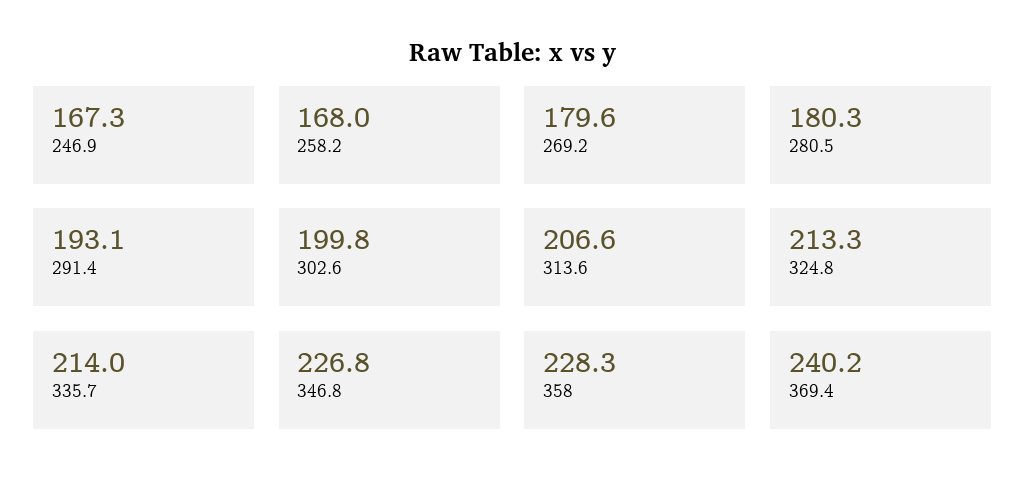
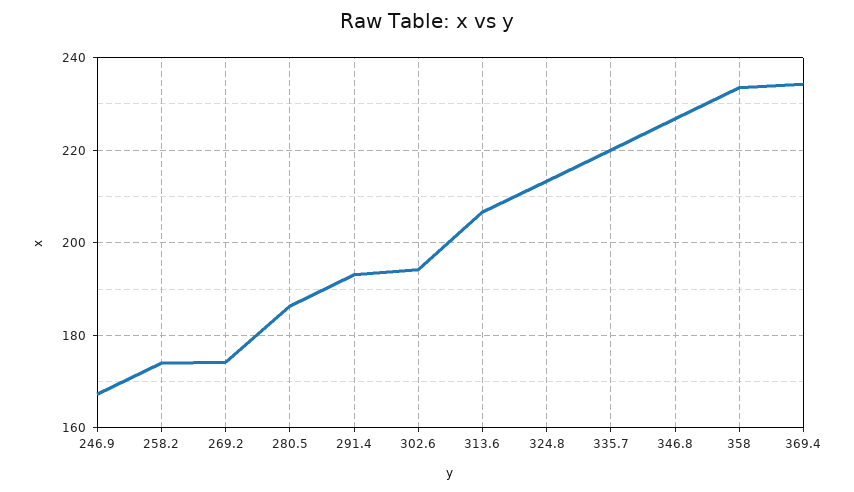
258.2: 168 -> 174
269.2: 179.6 -> 174
280.5: 180.3 -> 186
302.6: 199.8 -> 194
335.7: 214 -> 220
358: 228.3 -> 234
369.4: 240.2 -> 234

